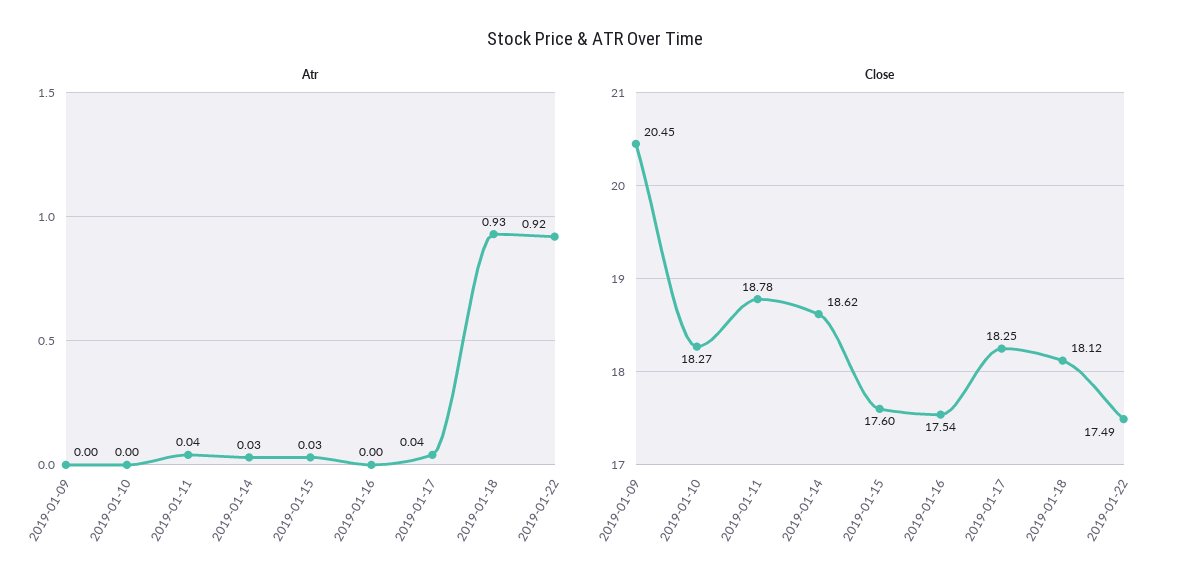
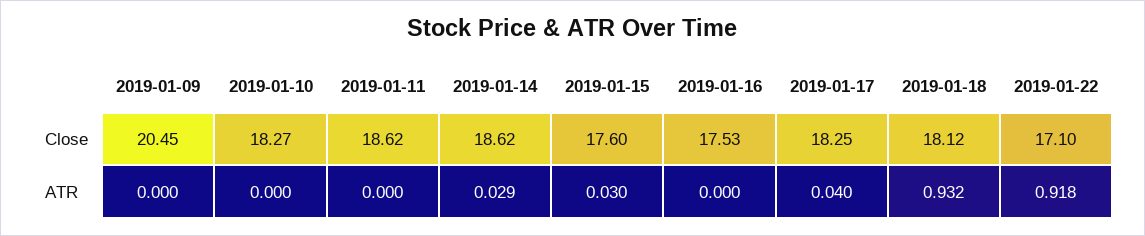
Atr, 2019-01-11: 0.04 -> 0
Close, 2019-01-11: 18.78 -> 18.62
Close, 2019-01-16: 17.54 -> 17.53
Close, 2019-01-22: 17.49 -> 17.1

